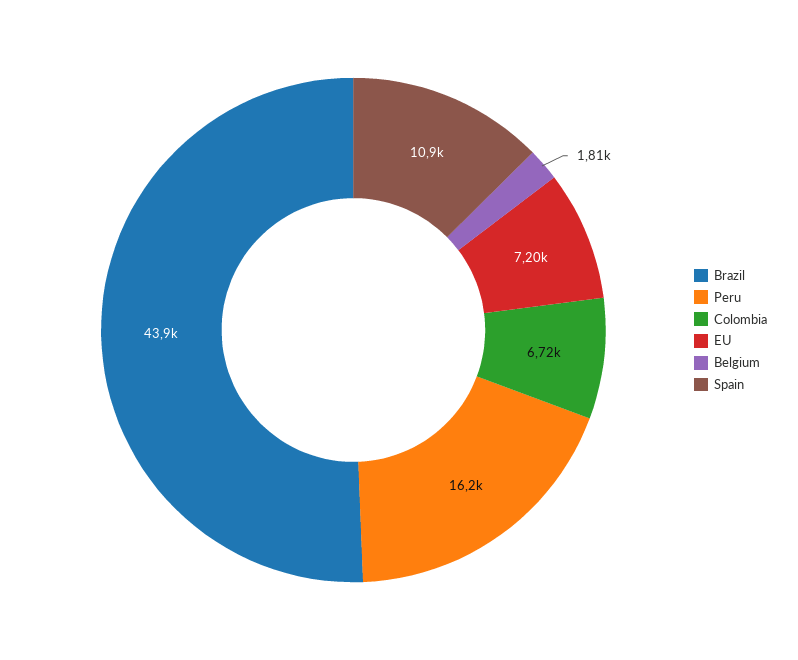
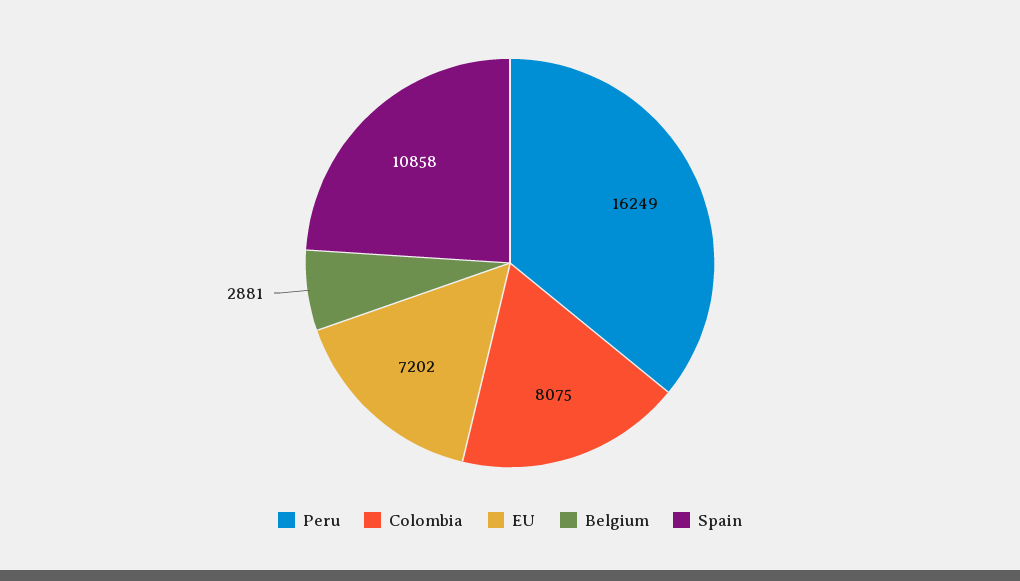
Brazil: 43900 -> none
Colombia: 6720 -> 8075
Belgium: 1810 -> 2881

